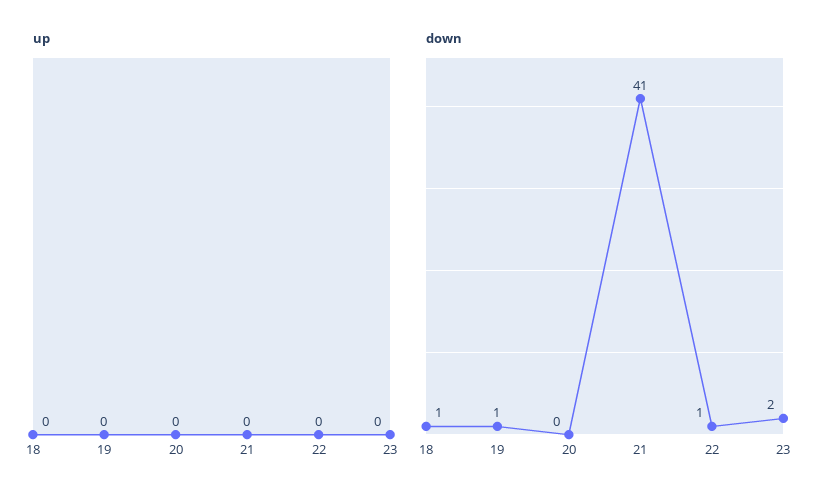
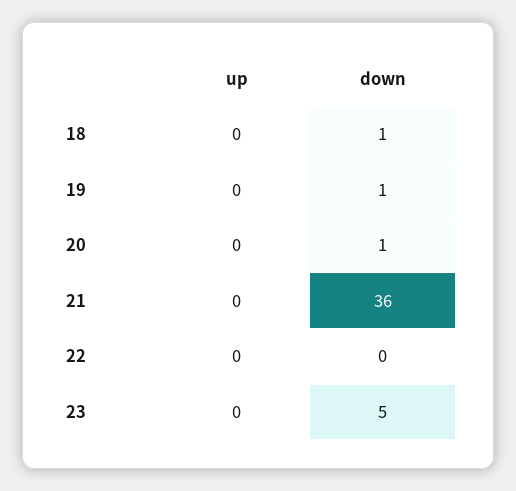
down, 20: 0 -> 1
down, 21: 41 -> 36
down, 22: 1 -> 0
down, 23: 2 -> 5

